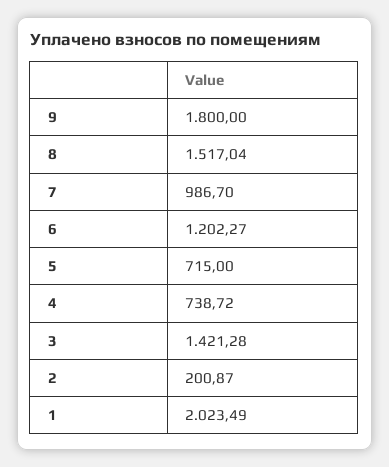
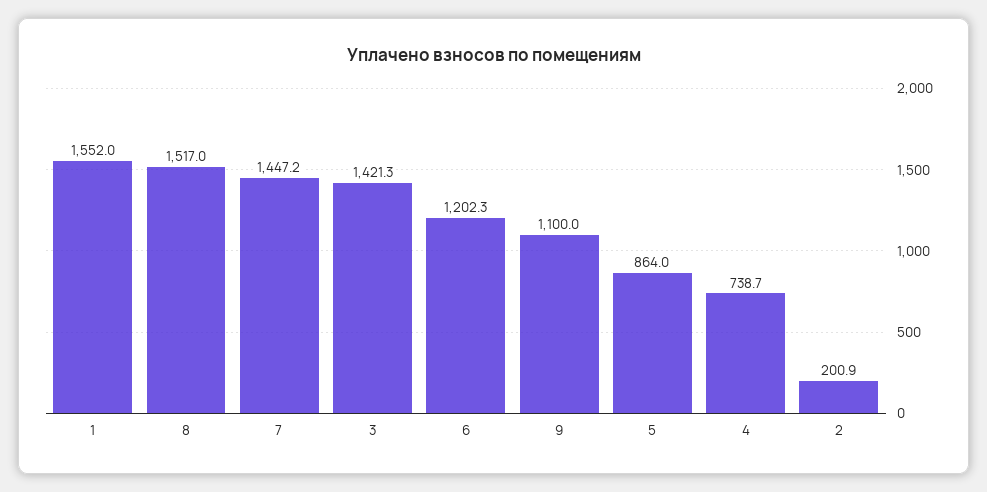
9: 1800 -> 1100
7: 986.7 -> 1447.2
5: 715 -> 864
1: 2023.49 -> 1552

